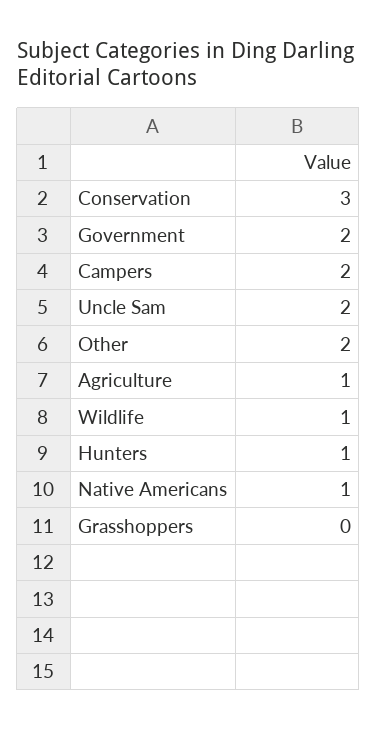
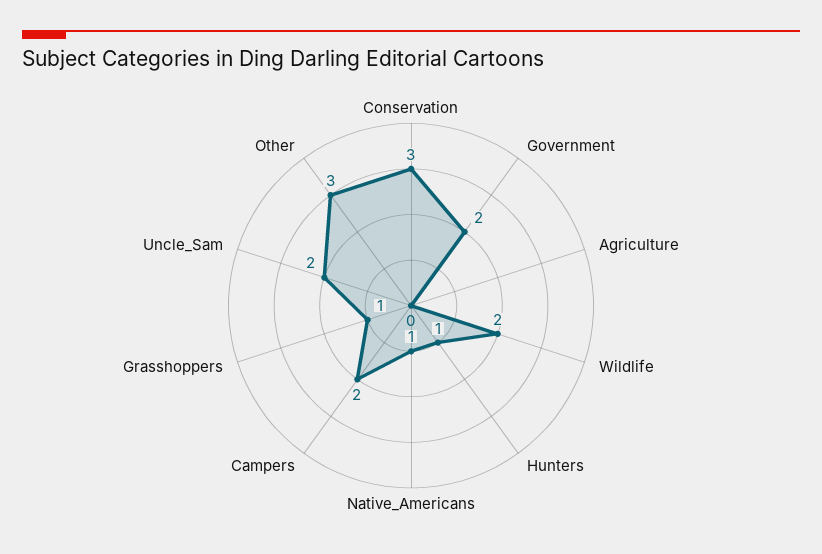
Other: 2 -> 3
Agriculture: 1 -> 0
Wildlife: 1 -> 2
Grasshoppers: 0 -> 1

